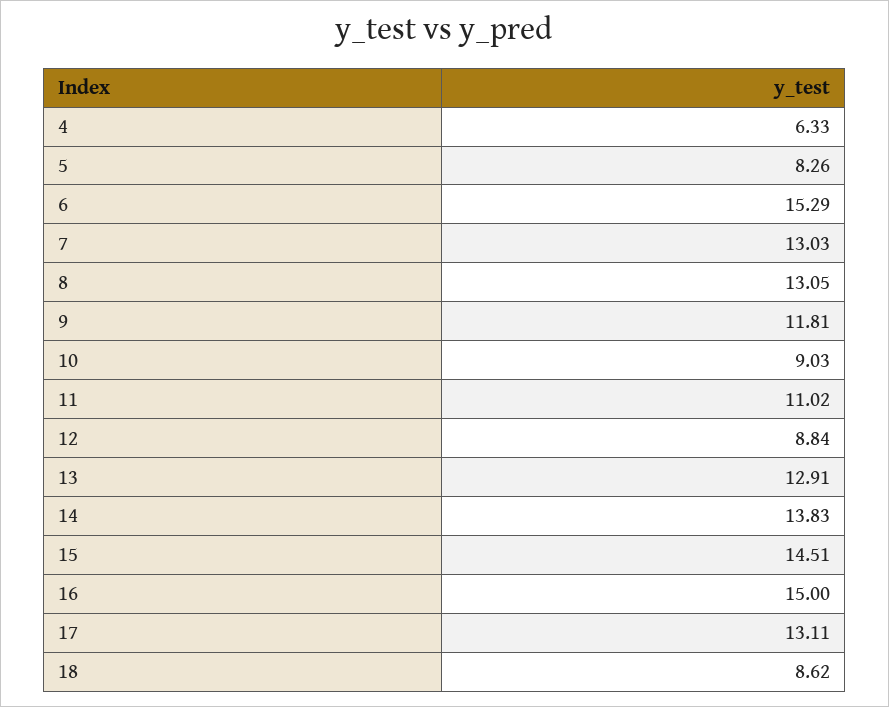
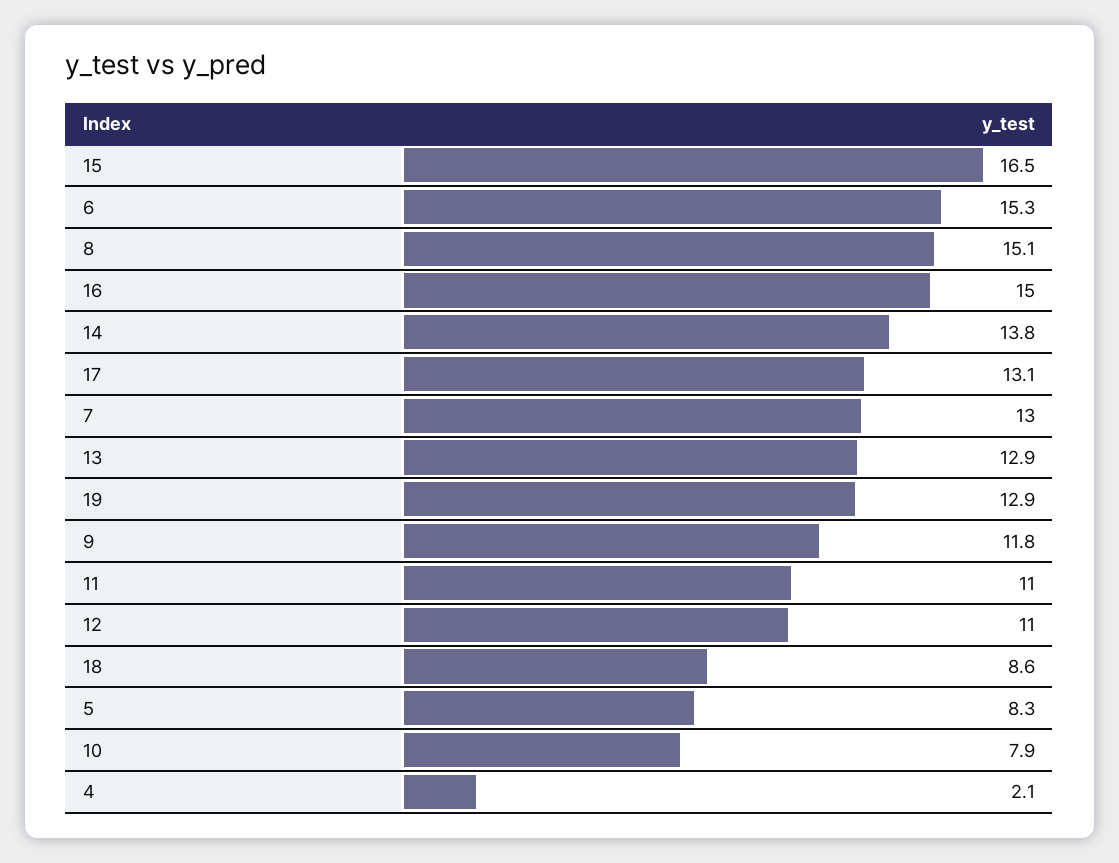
4: 6.33 -> 2.1
8: 13.05 -> 15.1
10: 9.03 -> 7.9
12: 8.84 -> 11
15: 14.51 -> 16.5
19: none -> 12.9

